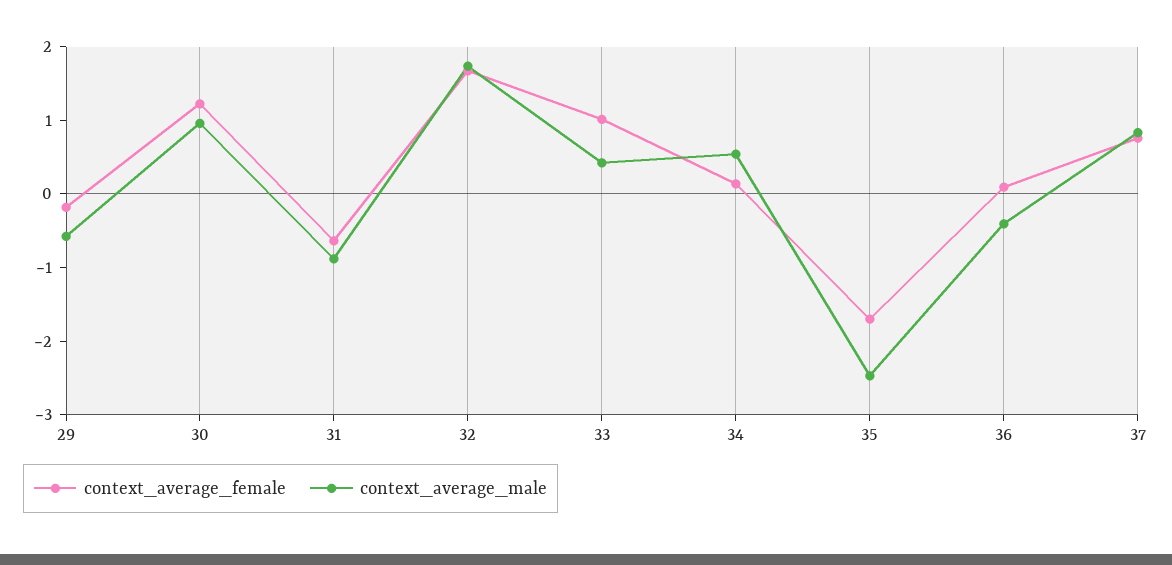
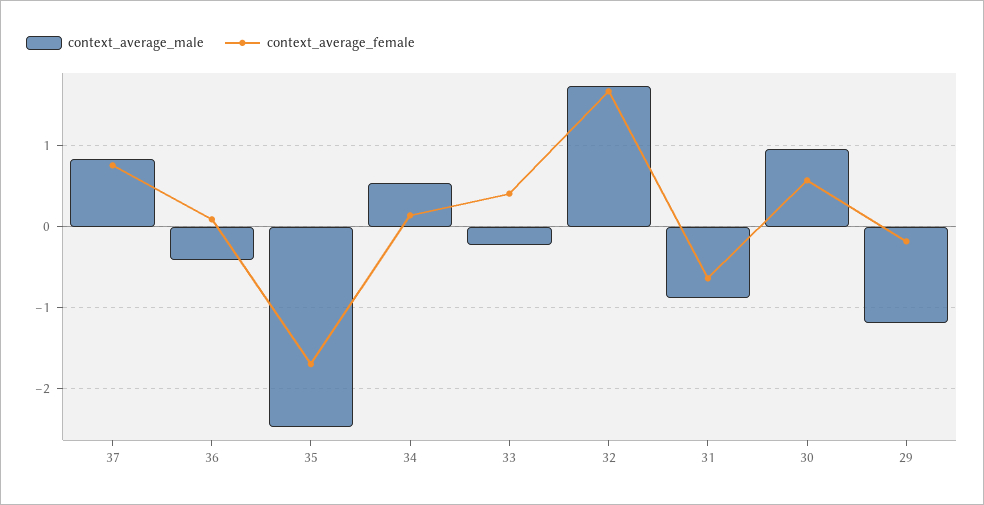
context_average_male, 29: -0.6 -> -1.2
context_average_female, 30: 1.2 -> 0.6
context_average_female, 33: 1 -> 0.4
context_average_male, 33: 0.4 -> -0.2

